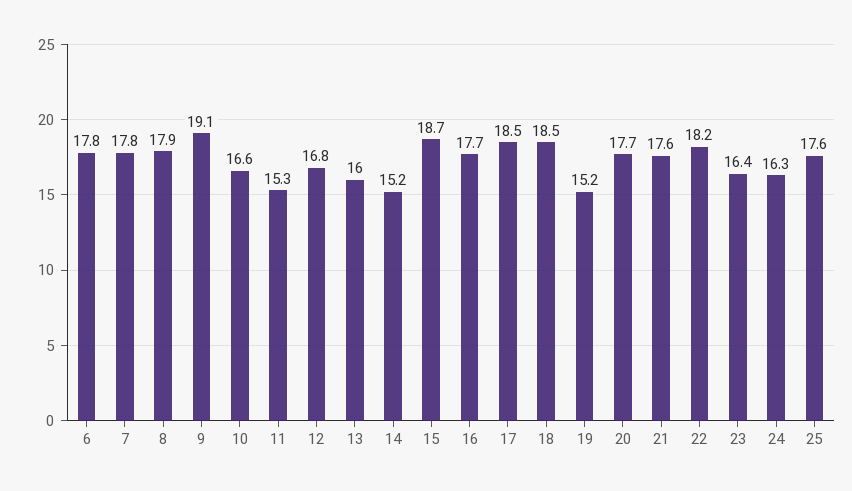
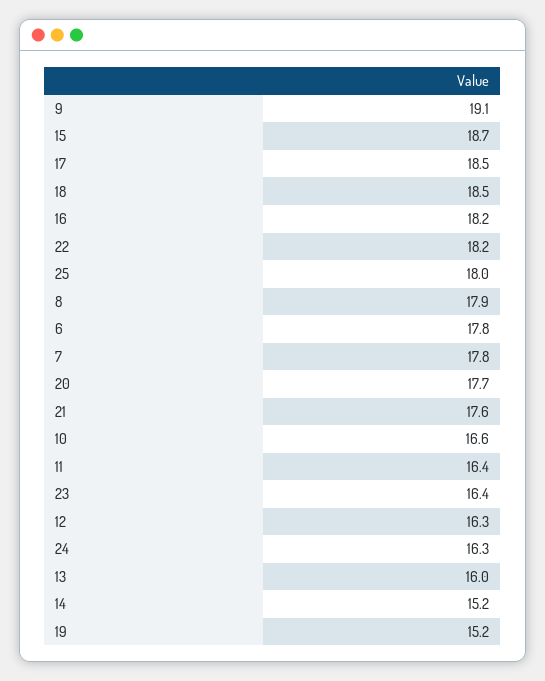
11: 15.3 -> 16.4
12: 16.8 -> 16.3
16: 17.7 -> 18.2
25: 17.6 -> 18

